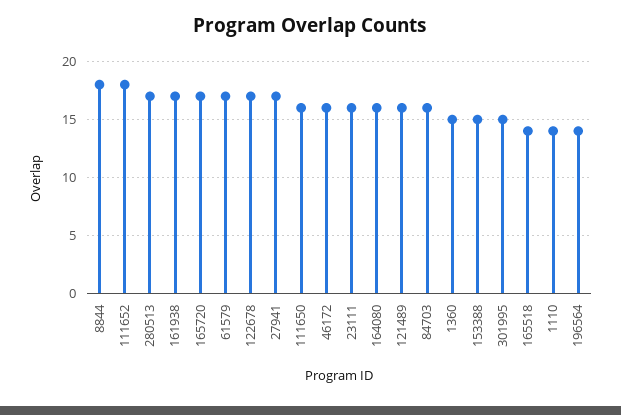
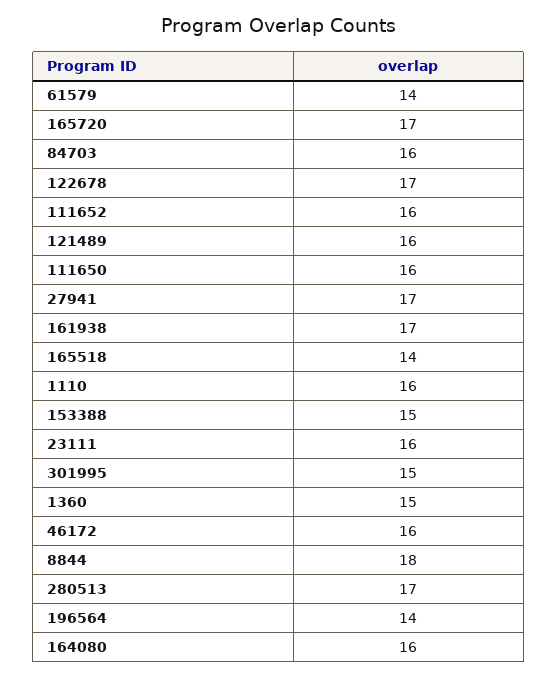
111652: 18 -> 16
61579: 17 -> 14
1110: 14 -> 16

